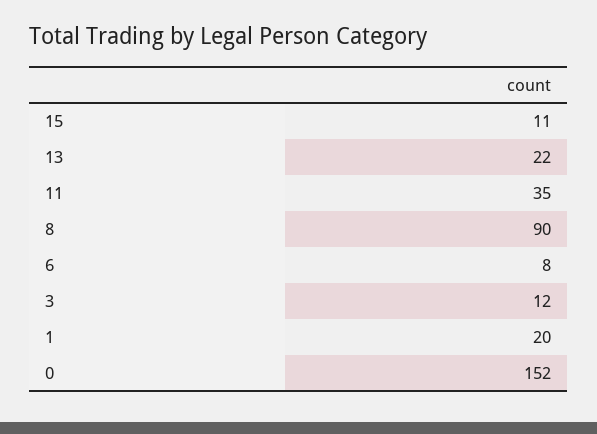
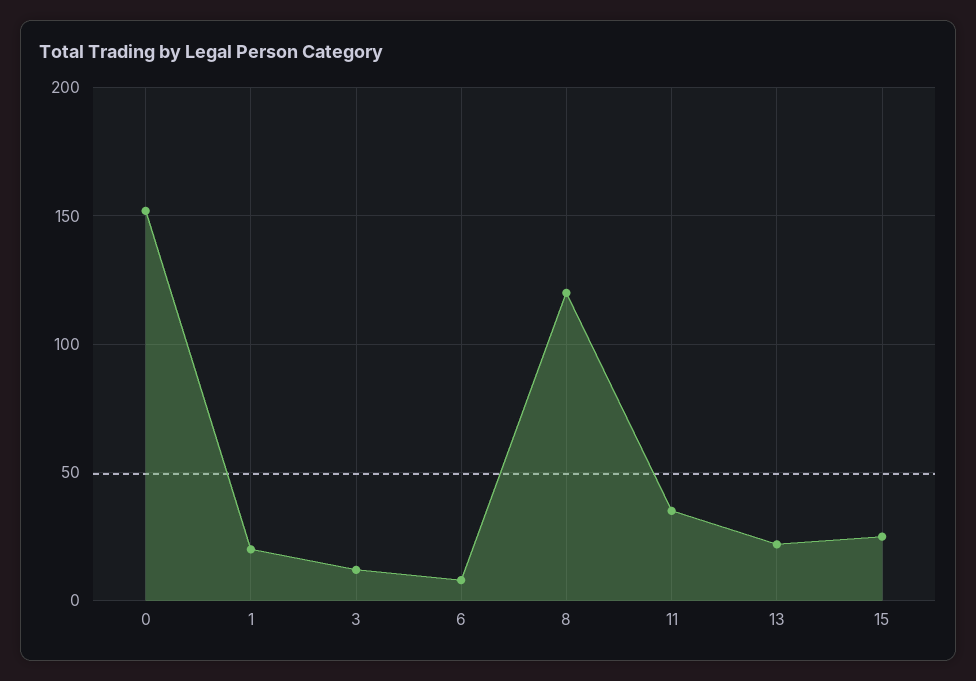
15: 11 -> 25
8: 90 -> 120

